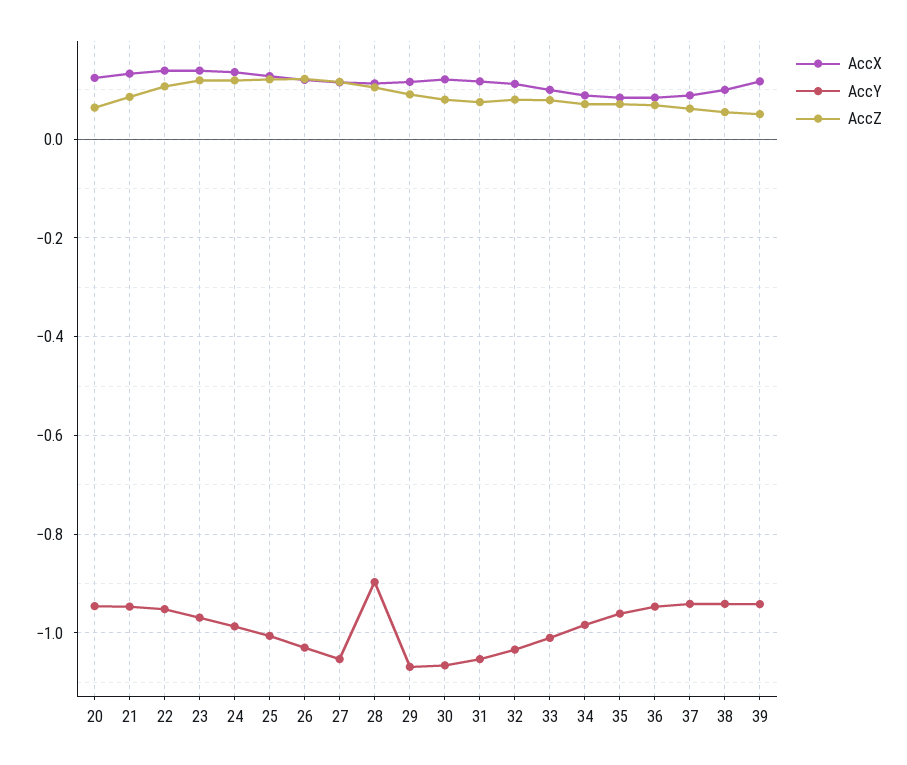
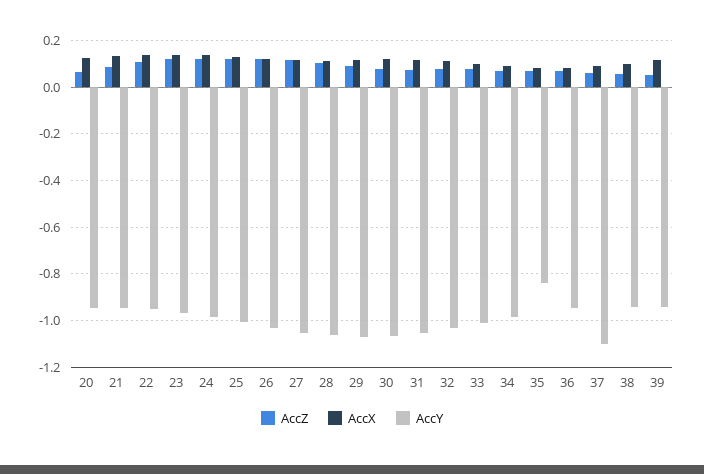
AccY, 28: -0.9 -> -1.05
AccY, 35: -0.96 -> -0.85
AccY, 37: -0.94 -> -1.1

